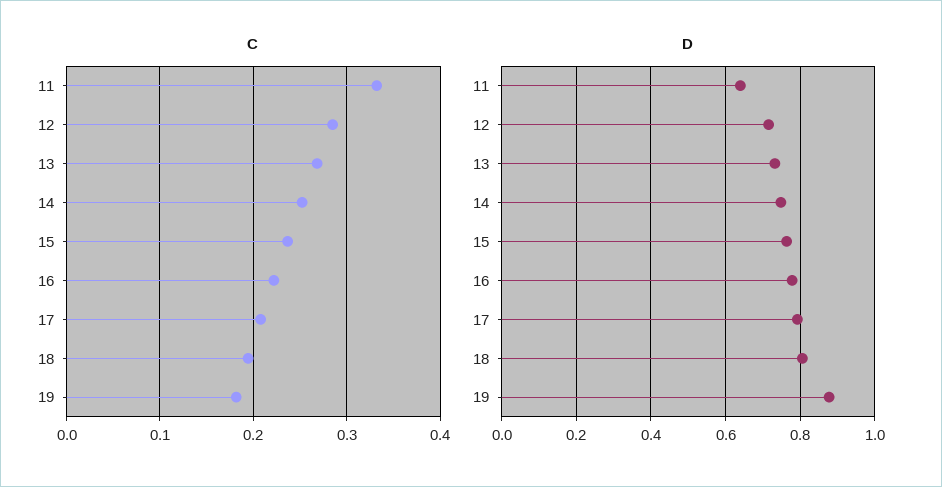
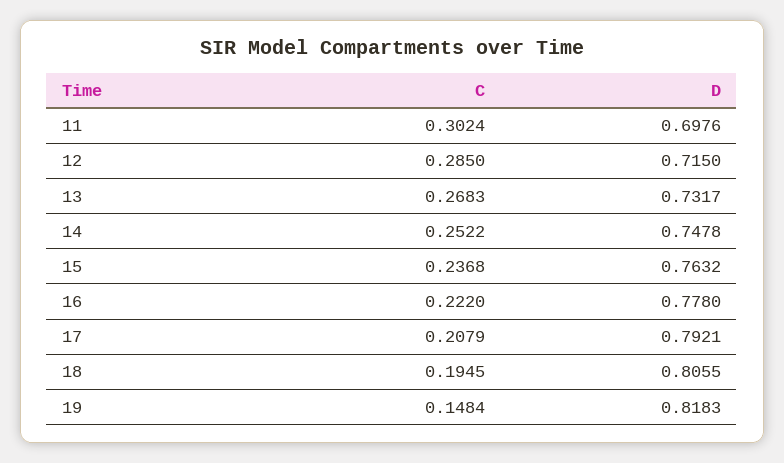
C, 11: 0.33 -> 0.3024
C, 19: 0.18 -> 0.1484
D, 11: 0.64 -> 0.6976
D, 19: 0.88 -> 0.8183

